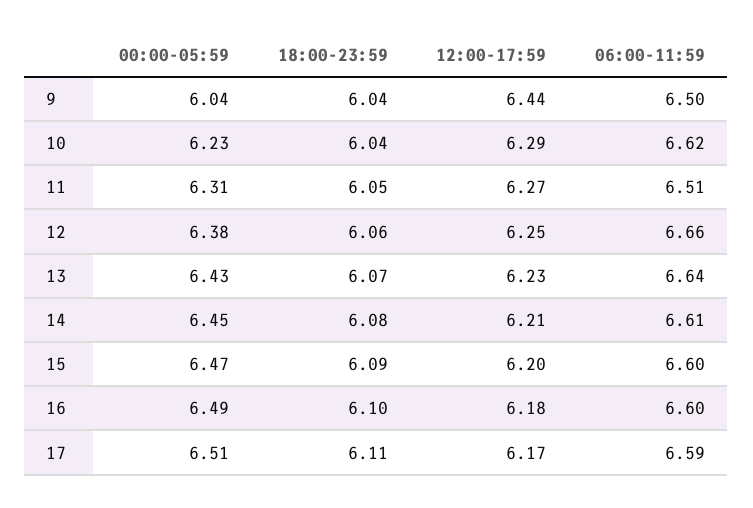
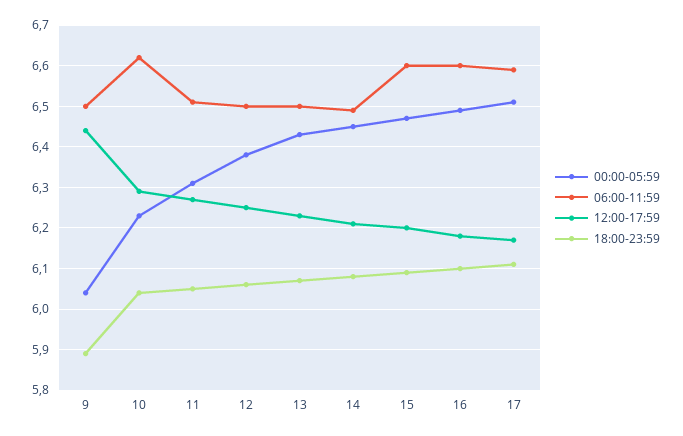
18:00-23:59, 9: 6.04 -> 5.9
06:00-11:59, 12: 6.66 -> 6.5
06:00-11:59, 13: 6.64 -> 6.5
06:00-11:59, 14: 6.61 -> 6.5

